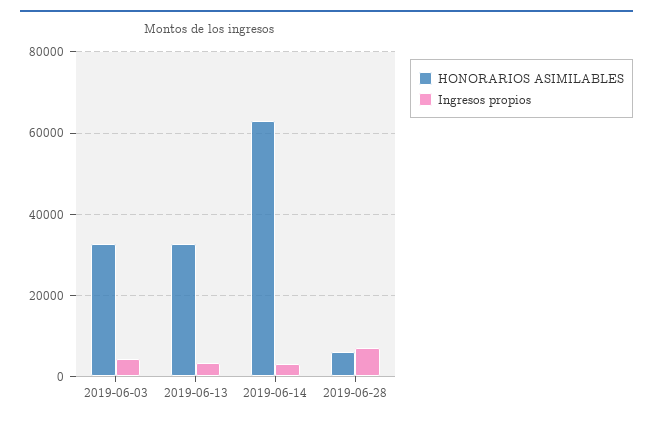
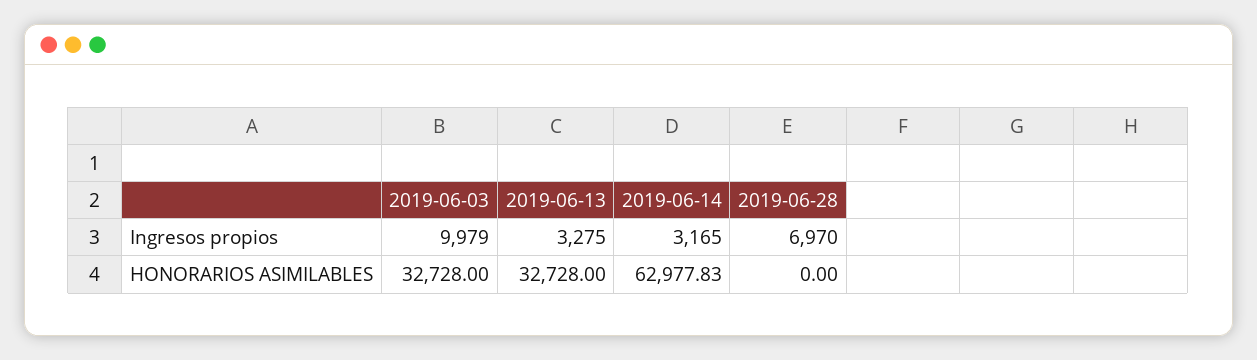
Ingresos propios, 2019-06-03: 4000 -> 9979
HONORARIOS ASIMILABLES, 2019-06-28: 6000 -> 0

